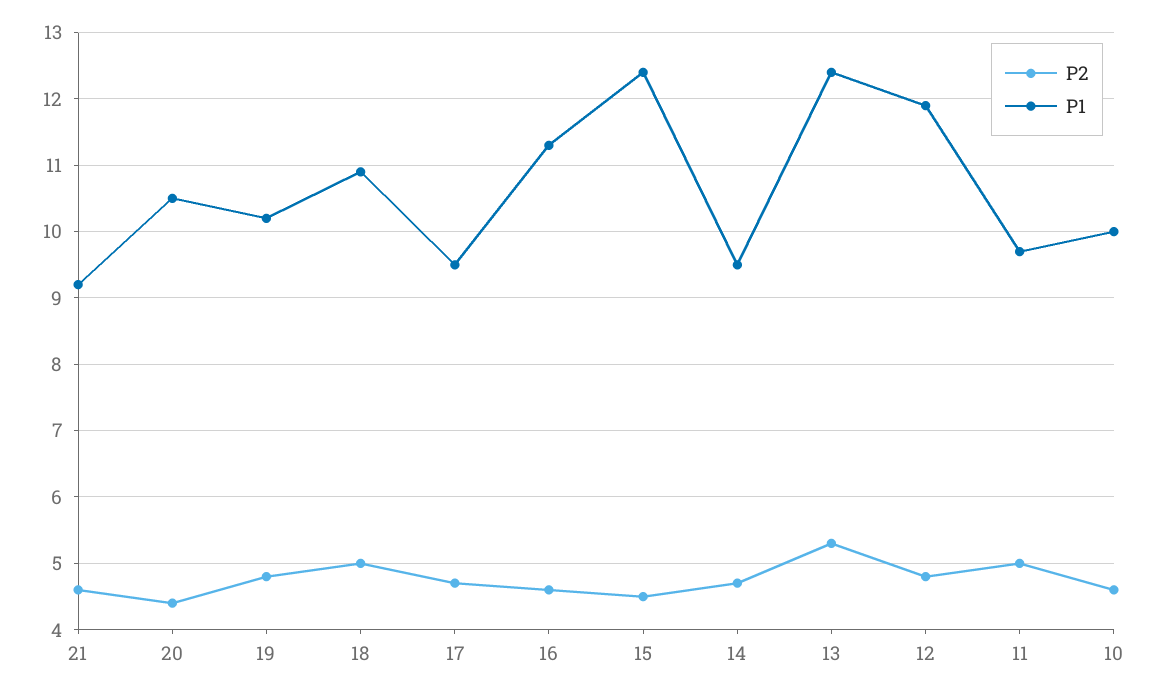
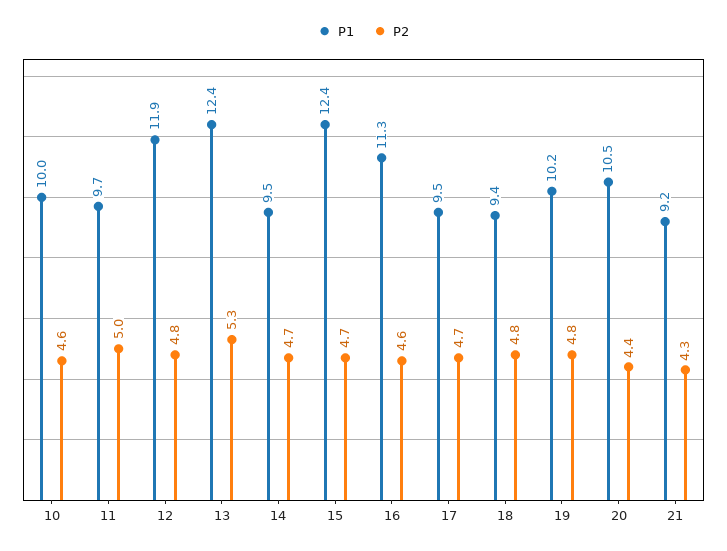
P2, 21: 4.6 -> 4.3
P2, 18: 5 -> 4.8
P1, 18: 10.9 -> 9.4
P2, 15: 4.5 -> 4.7

